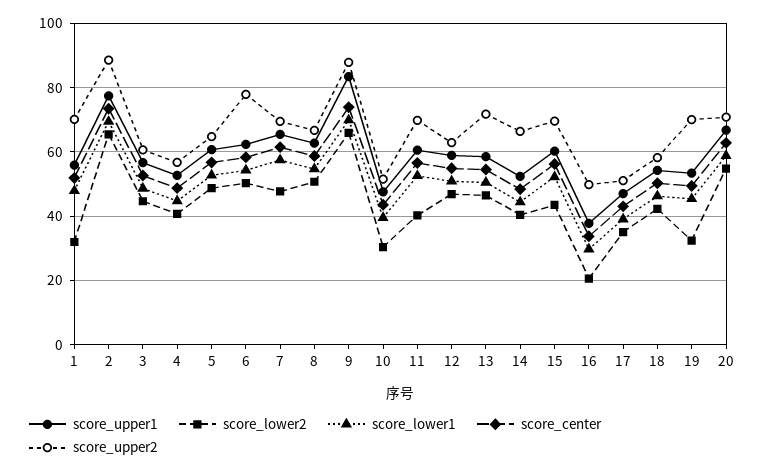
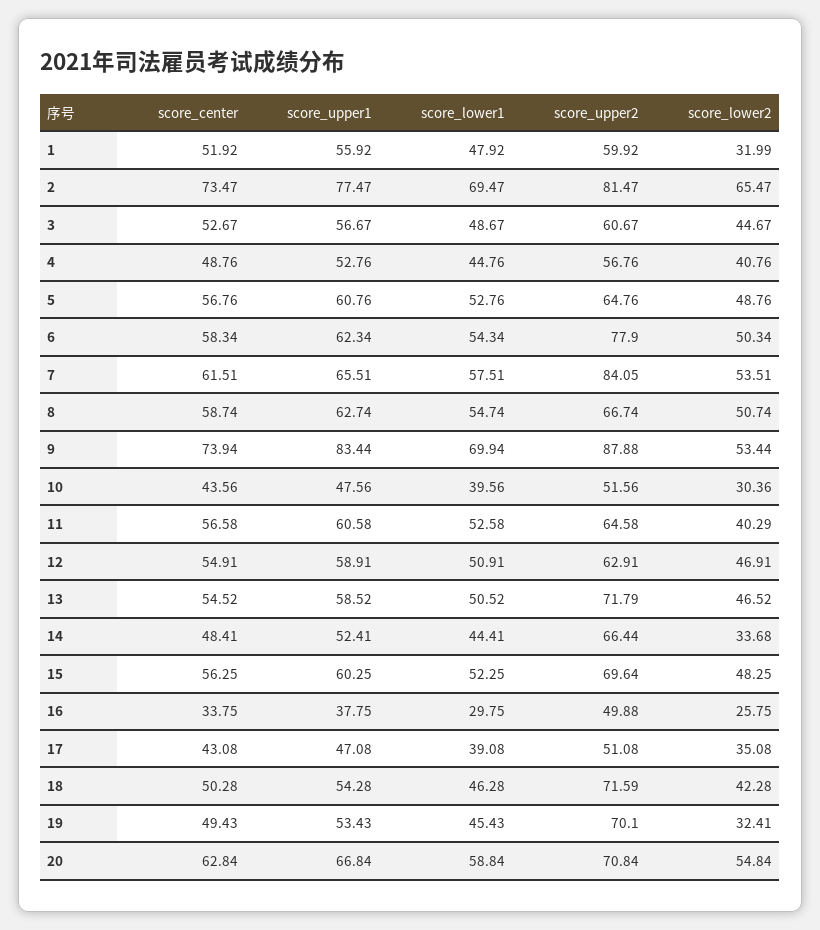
score_upper2, 1: 70 -> 59.92
score_upper2, 2: 88 -> 81.47
score_lower2, 7: 48 -> 53.51
score_upper2, 7: 70 -> 84.05
score_lower2, 9: 66 -> 53.44
score_upper2, 11: 70 -> 64.58
score_lower2, 14: 40 -> 33.68
score_lower2, 15: 44 -> 48.25
score_lower2, 16: 20 -> 25.75
score_upper2, 18: 58 -> 71.59

